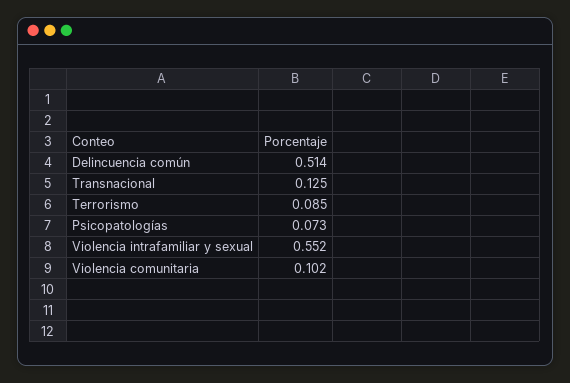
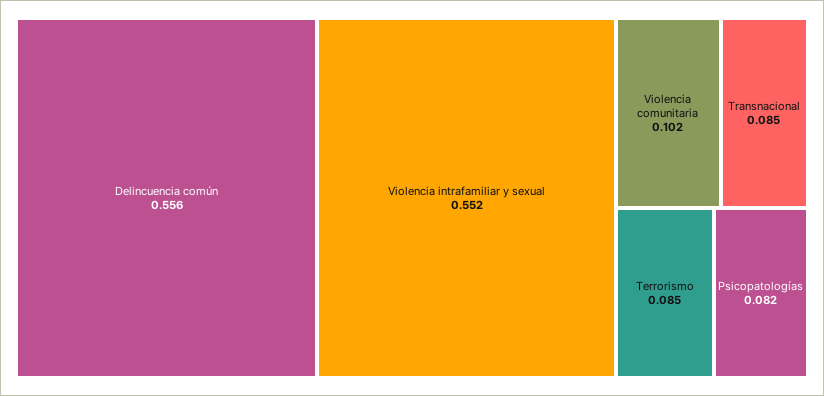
Delincuencia común: 0.514 -> 0.556
Transnacional: 0.125 -> 0.085
Psicopatologías: 0.073 -> 0.082

